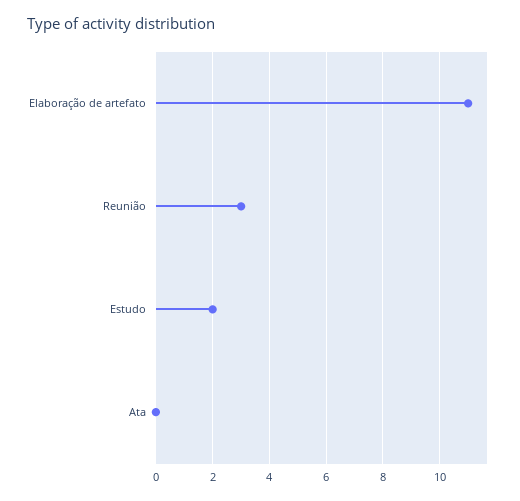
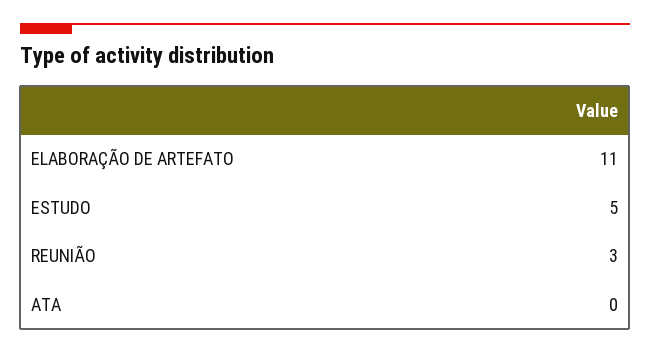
Estudo: 2 -> 5

